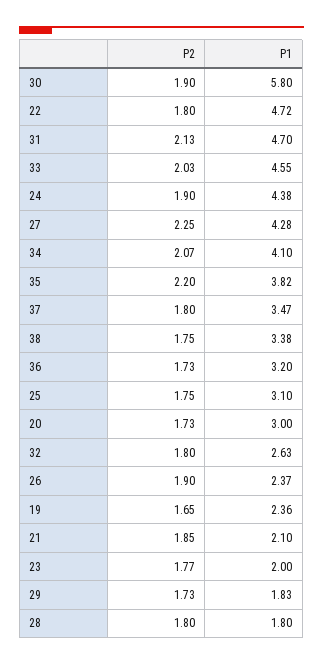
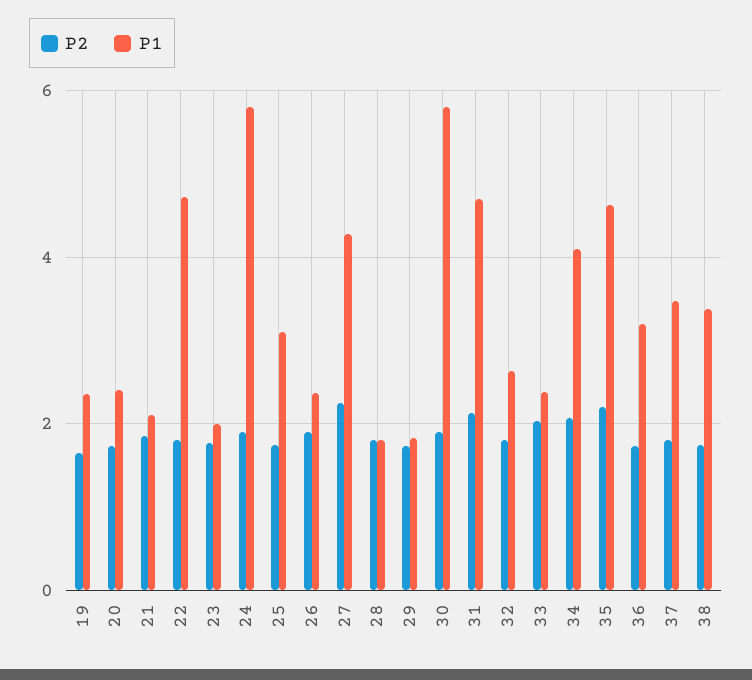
P1, 33: 4.55 -> 2.4
P1, 24: 4.38 -> 5.8
P1, 35: 3.82 -> 4.6
P1, 20: 3 -> 2.4

